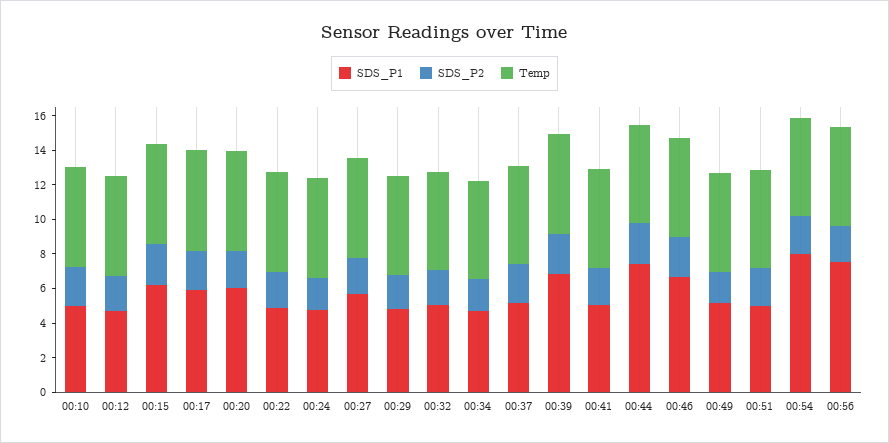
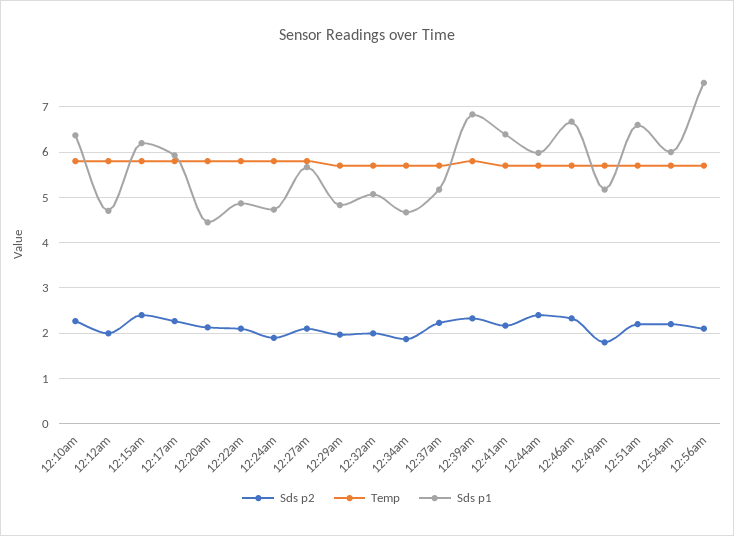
SDS_P1, 00:10: 5 -> 6.4
SDS_P1, 00:20: 6 -> 4.4
SDS_P1, 00:41: 5 -> 6.4
SDS_P1, 00:44: 7.5 -> 6
SDS_P1, 00:51: 5 -> 6.6
SDS_P1, 00:54: 8 -> 6

